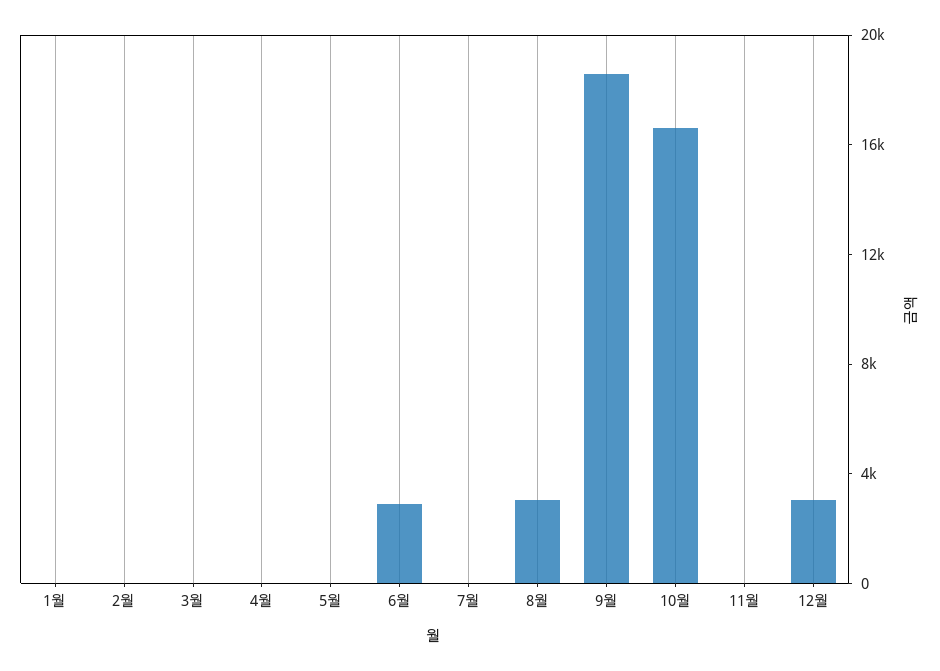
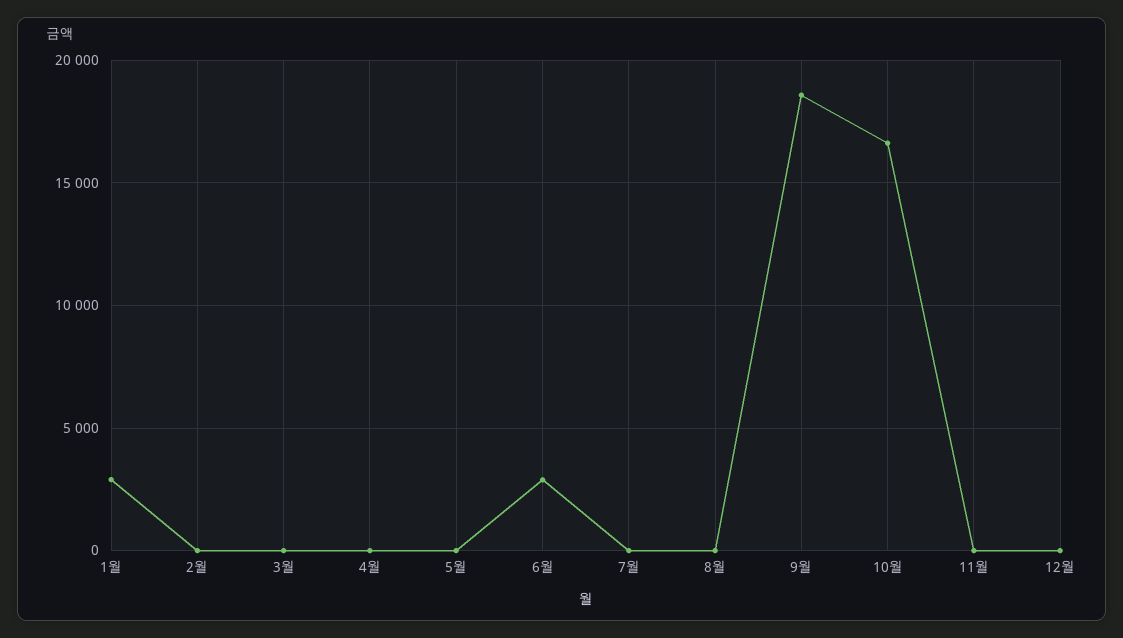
1월: 0 -> 3000
8월: 3000 -> 0
12월: 3000 -> 0

